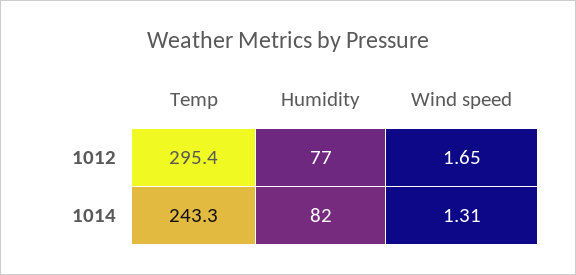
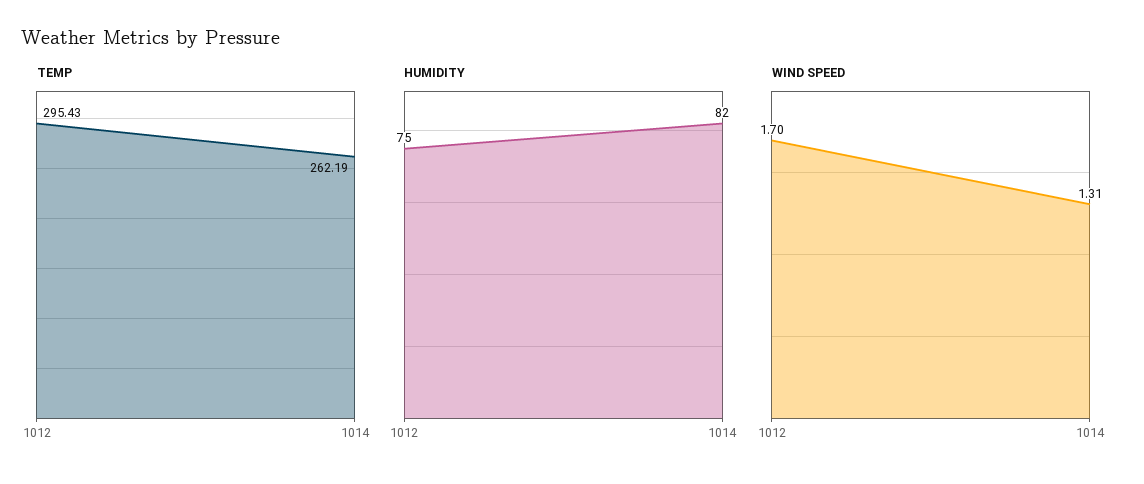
Humidity, 1012: 77 -> 75
Wind speed, 1012: 1.65 -> 1.7
Temp, 1014: 243.3 -> 262.19

